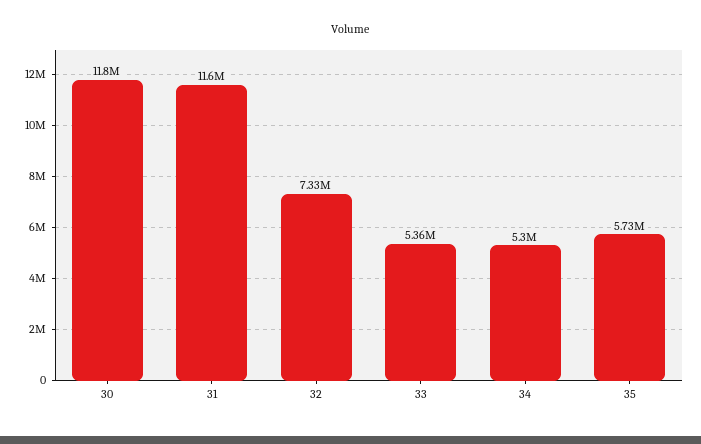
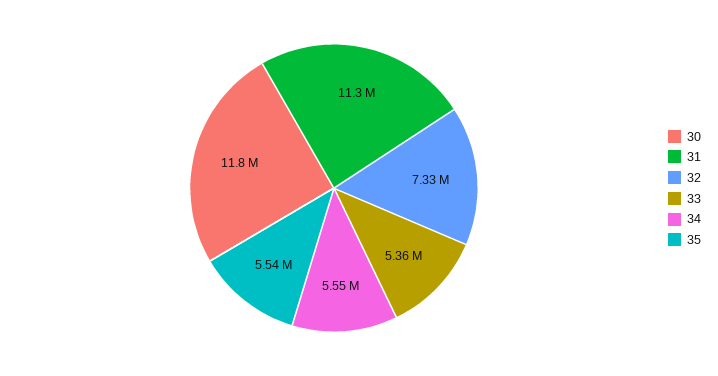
31: 11600000 -> 11300000
34: 5300000 -> 5550000
35: 5730000 -> 5540000

